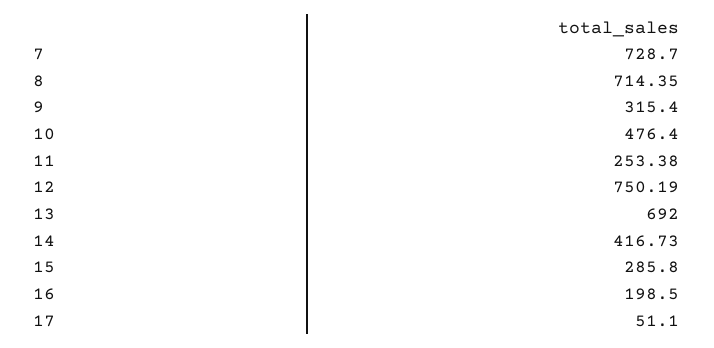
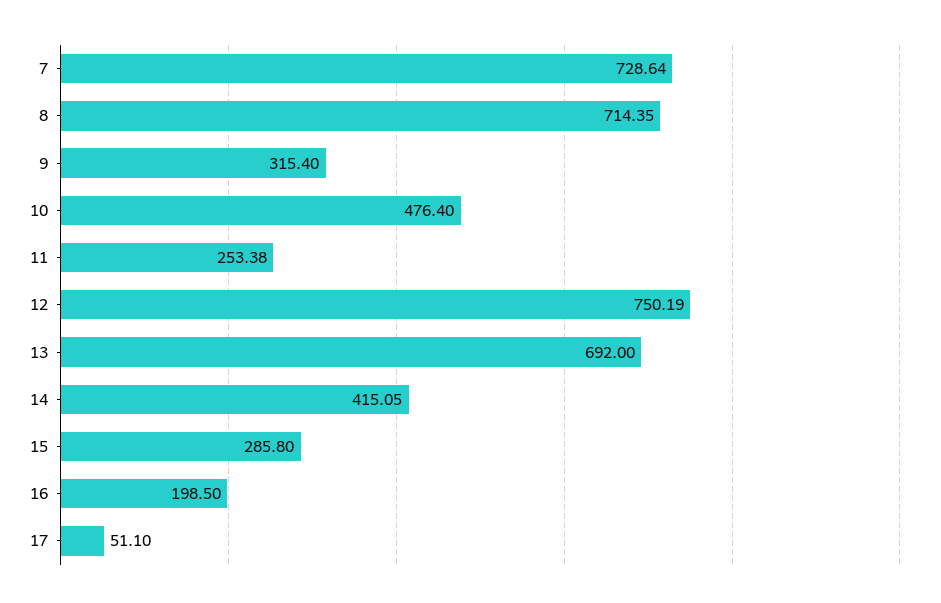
7: 728.7 -> 728.64
14: 416.73 -> 415.05

